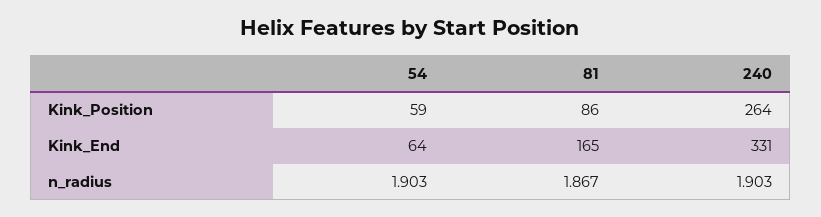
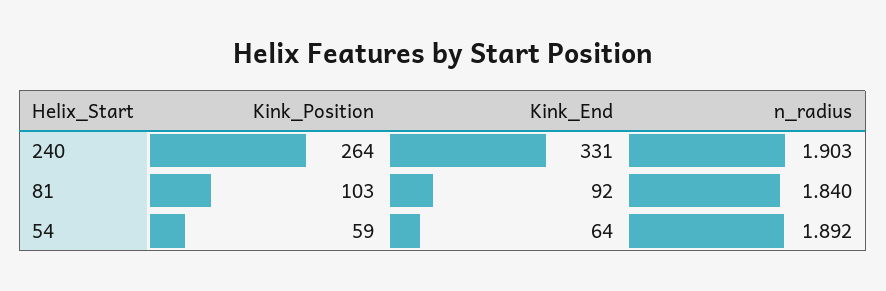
81, Kink_Position: 86 -> 103
81, Kink_End: 165 -> 92
54, n_radius: 1.903 -> 1.892
81, n_radius: 1.867 -> 1.84

